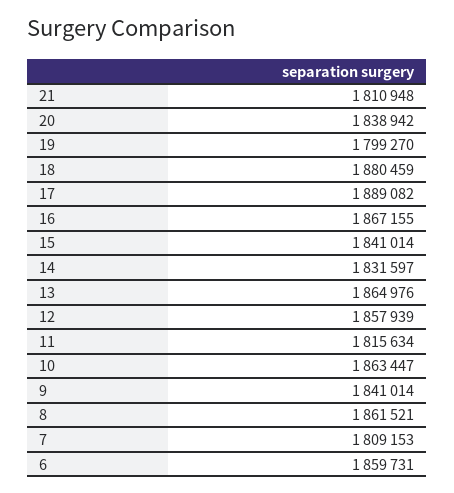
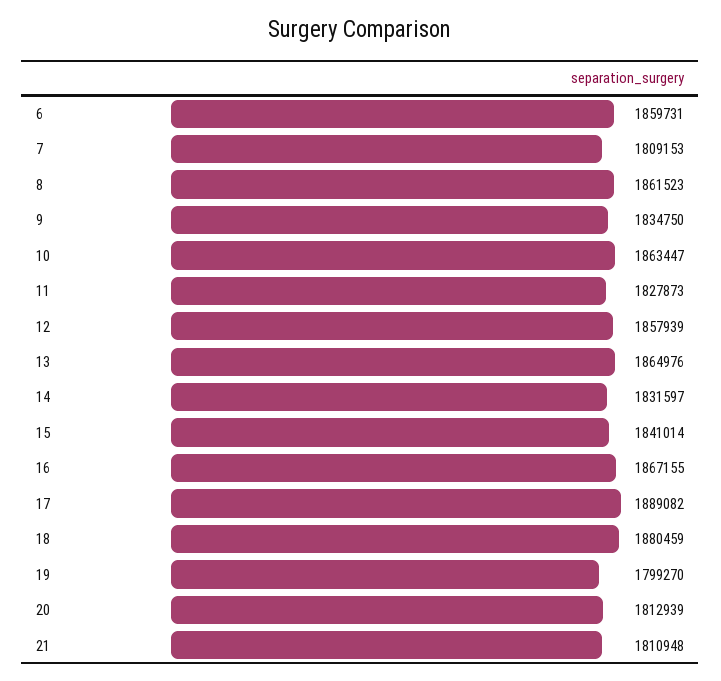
20: 1838942 -> 1812939
11: 1815634 -> 1827873
9: 1841014 -> 1834750
8: 1861521 -> 1861523

